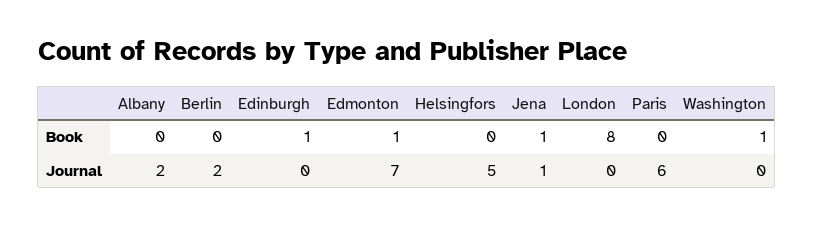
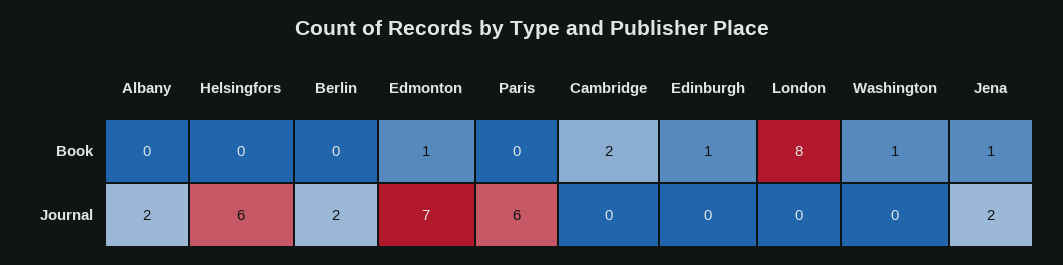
Helsingfors, Journal: 5 -> 6
Jena, Journal: 1 -> 2
Cambridge, Book: none -> 2
Cambridge, Journal: none -> 0

